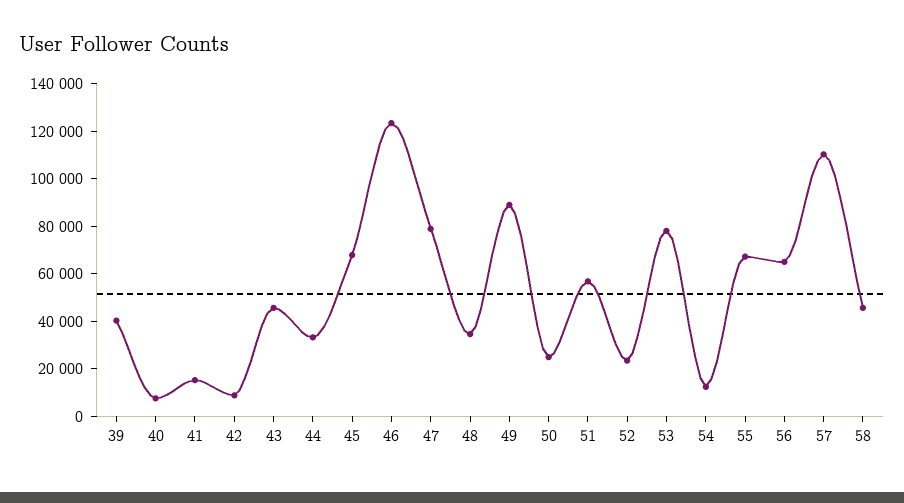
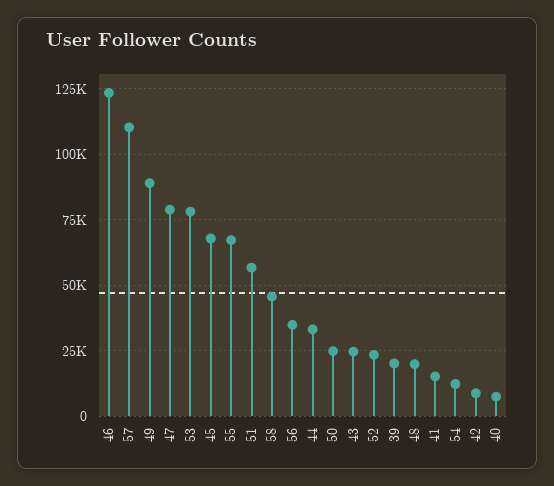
39: 40000 -> 20000
43: 45000 -> 25000
48: 35000 -> 20000
56: 65000 -> 35000

